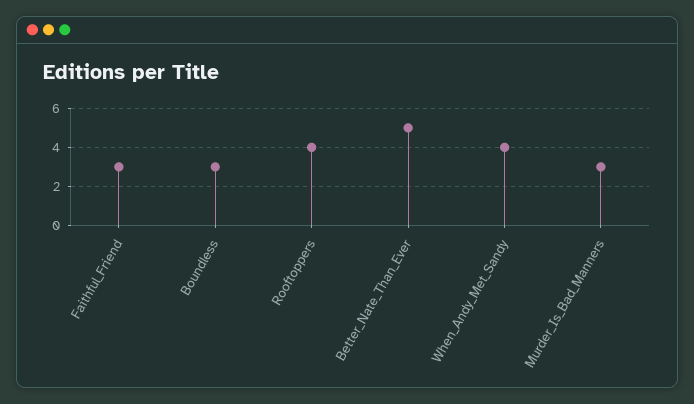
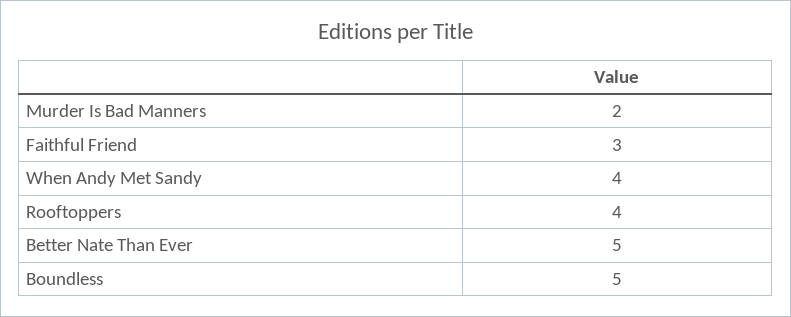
Boundless: 3 -> 5
Murder_Is_Bad_Manners: 3 -> 2

